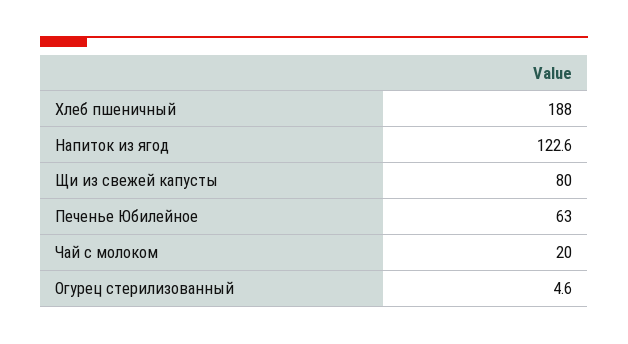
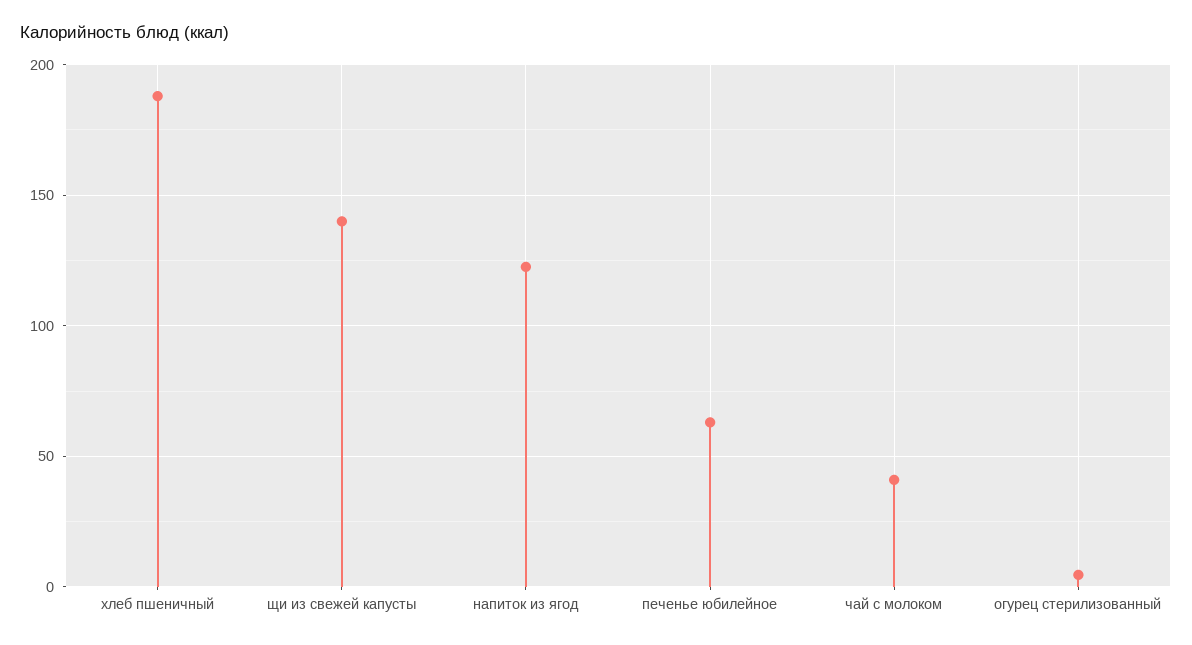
Щи из свежей капусты: 80 -> 140
Чай с молоком: 20 -> 40

